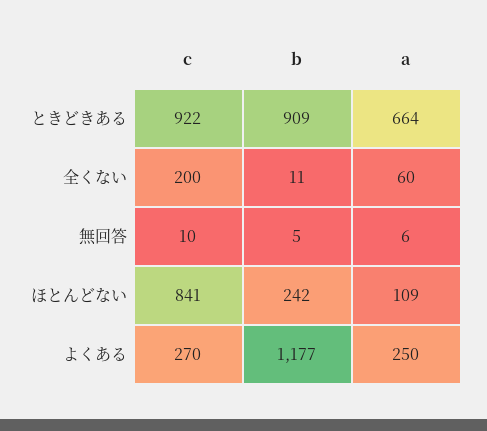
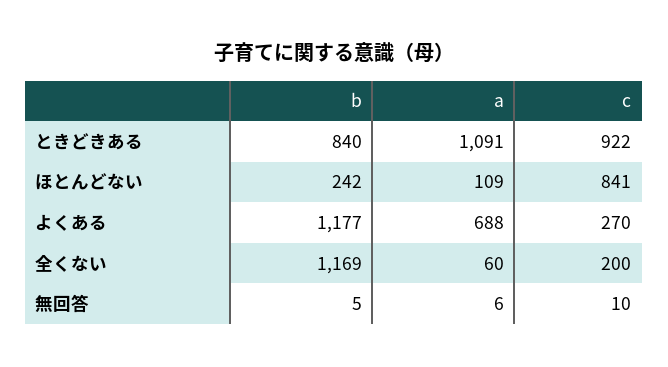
b, ときどきある: 909 -> 840
a, ときどきある: 664 -> 1091
b, 全くない: 11 -> 1169
a, よくある: 250 -> 688

